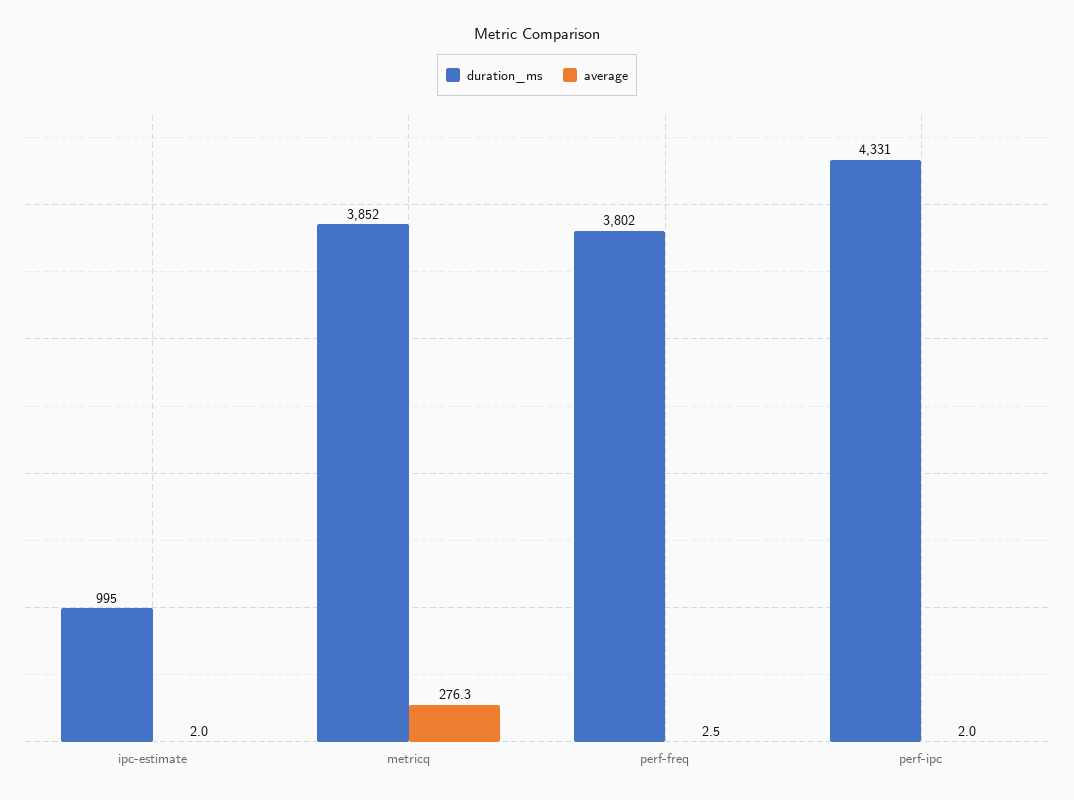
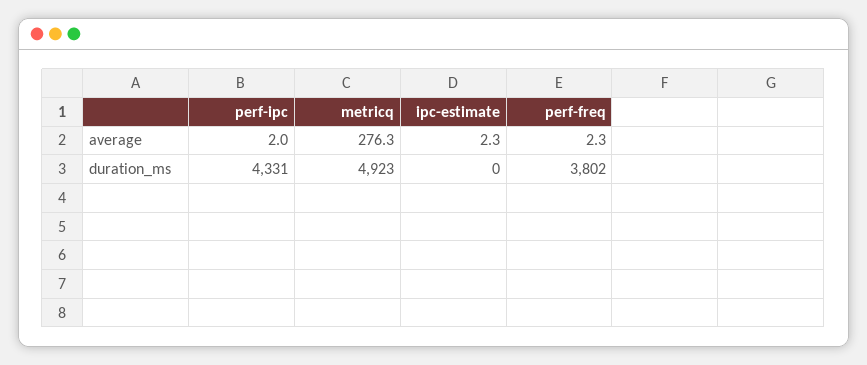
duration_ms, ipc-estimate: 995 -> 0
average, ipc-estimate: 2 -> 2.3
duration_ms, metricq: 3852 -> 4923
average, perf-freq: 2.5 -> 2.3

